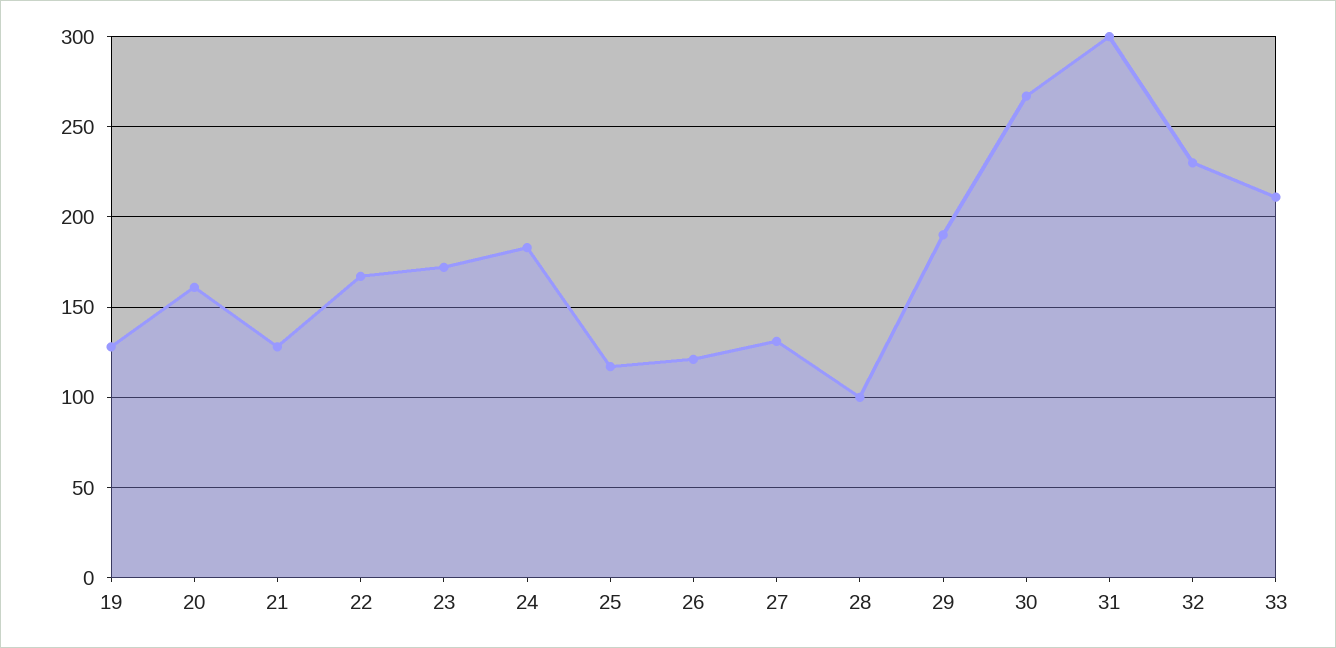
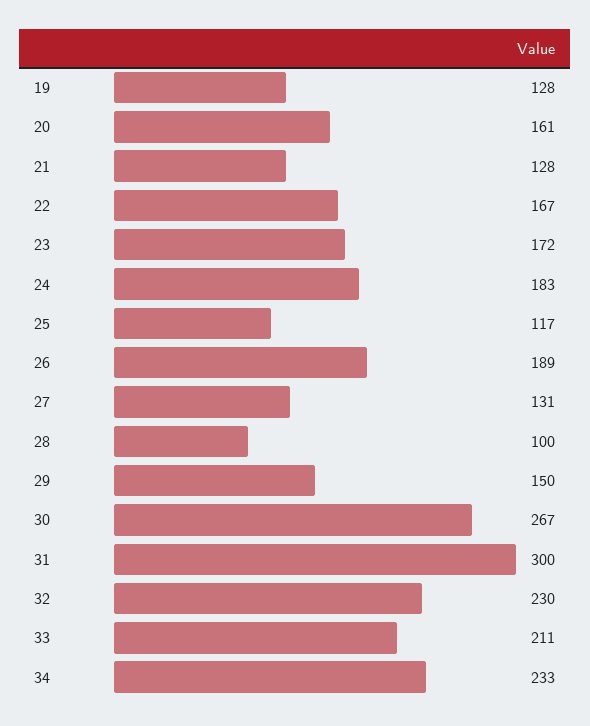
26: 120 -> 189
29: 190 -> 150
34: none -> 233

